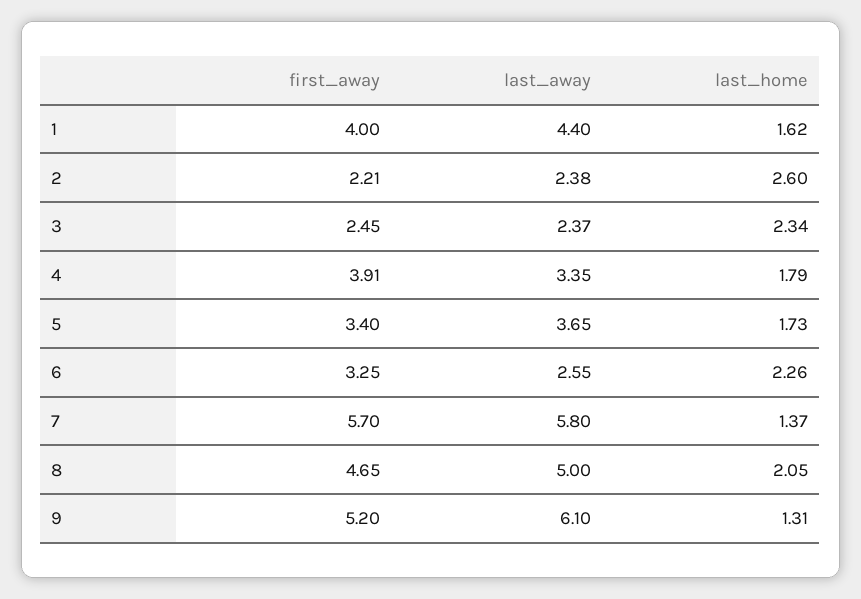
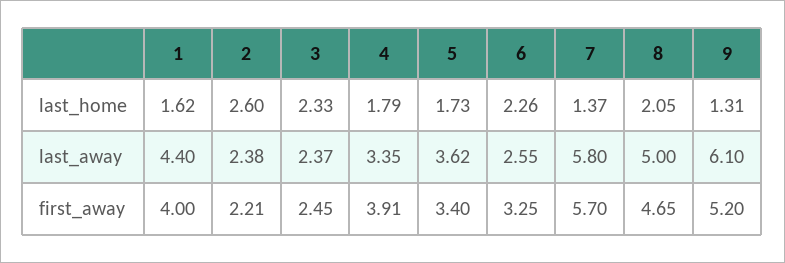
last_home, 3: 2.34 -> 2.33
last_away, 5: 3.65 -> 3.62

